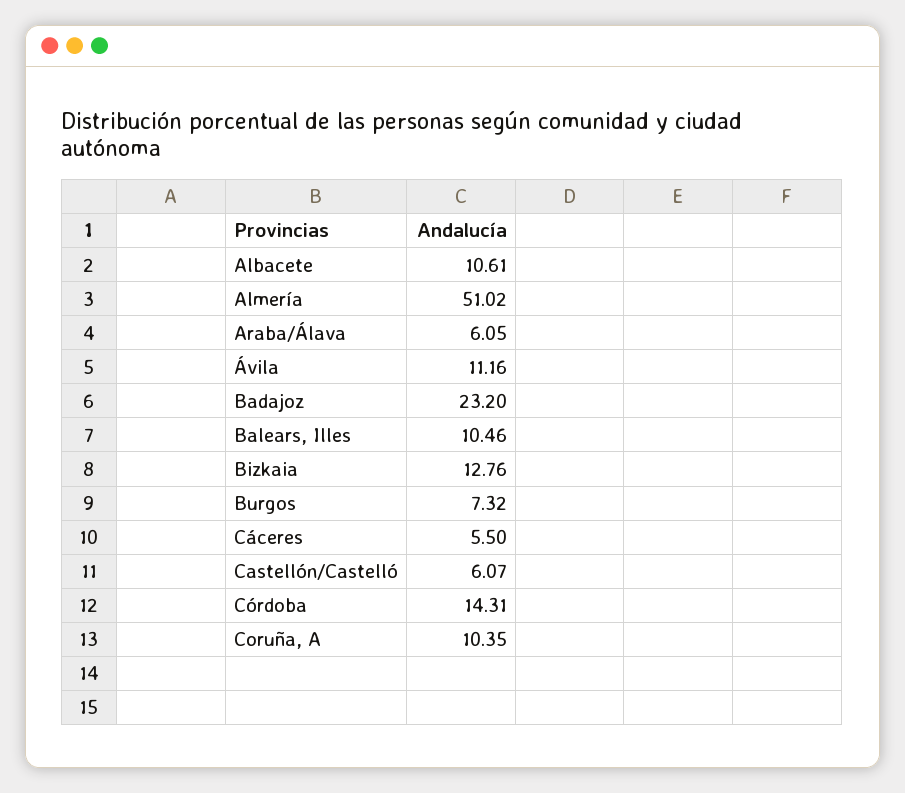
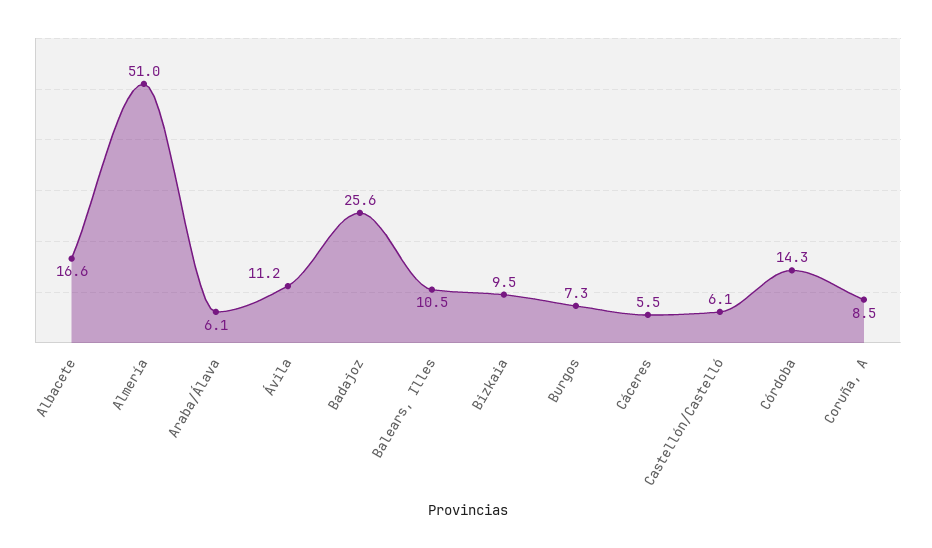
Albacete: 10.61 -> 16.6
Badajoz: 23.2 -> 25.6
Bizkaia: 12.76 -> 9.5
Coruña, A: 10.35 -> 8.5

